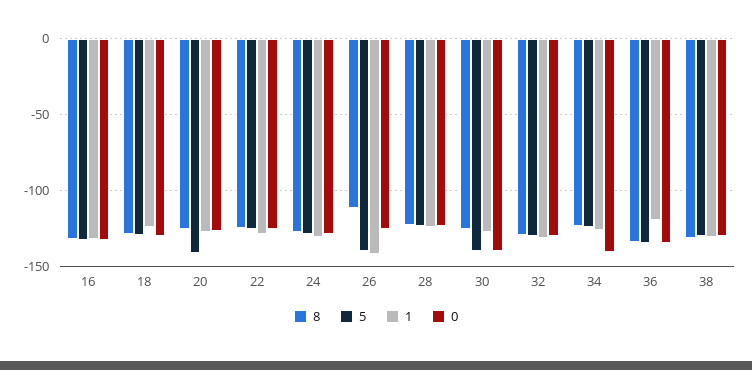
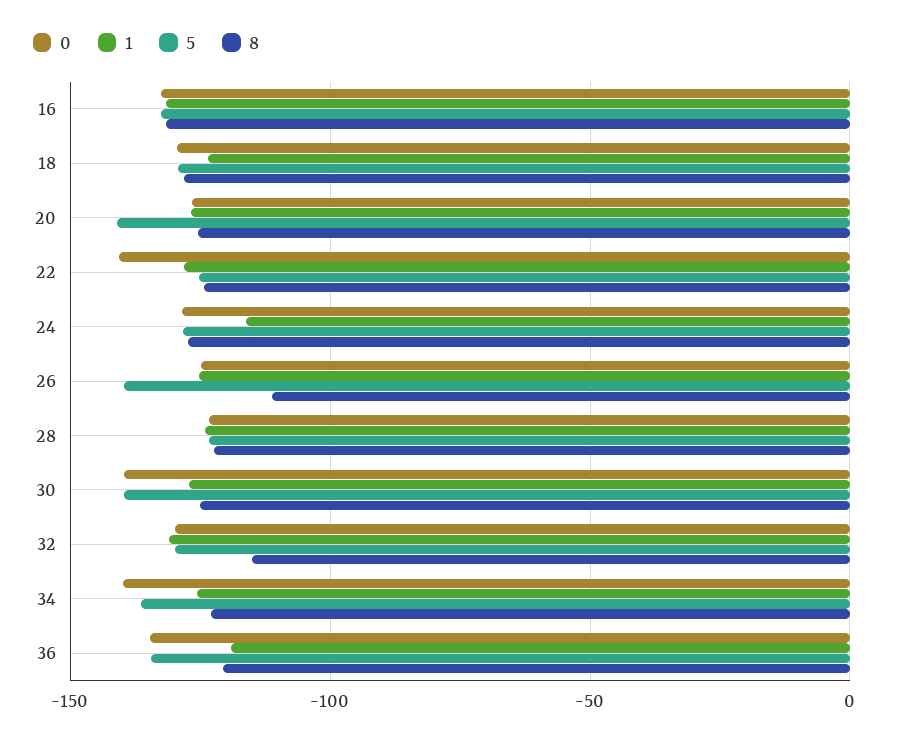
0, 22: -125 -> -140
1, 24: -130 -> -115
1, 26: -140 -> -125
8, 32: -130 -> -115
5, 34: -125 -> -135
8, 36: -135 -> -120
8, 38: -130 -> none
5, 38: -130 -> none
1, 38: -130 -> none
0, 38: -130 -> none

